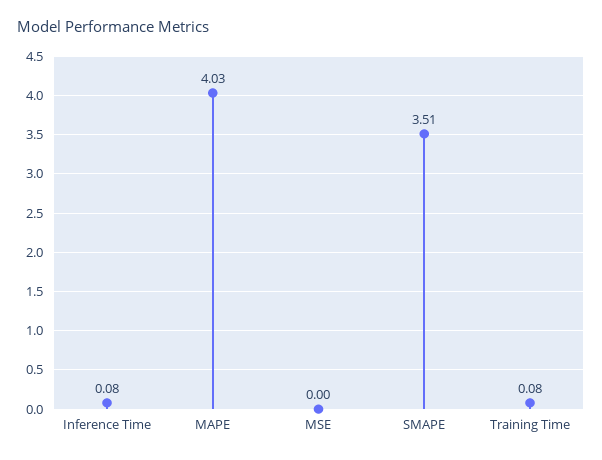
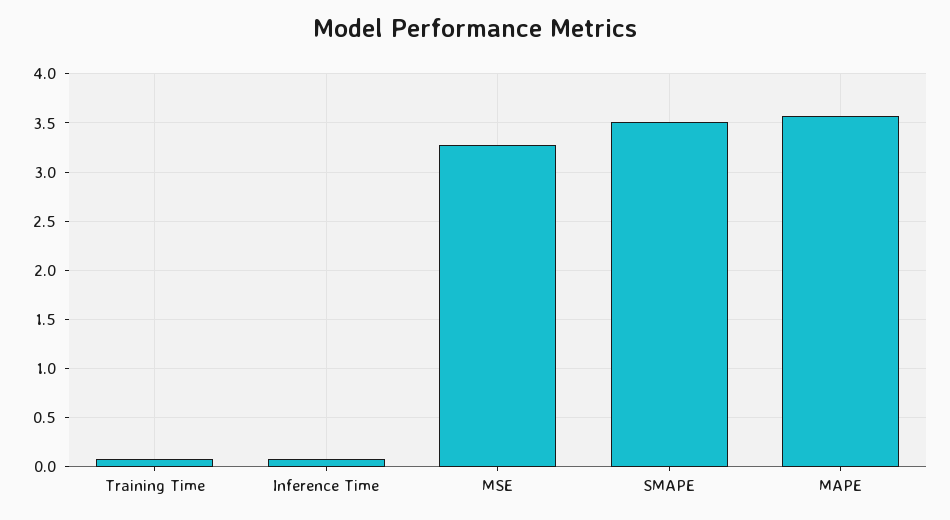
MAPE: 4.03 -> 3.6
MSE: 0 -> 3.3

